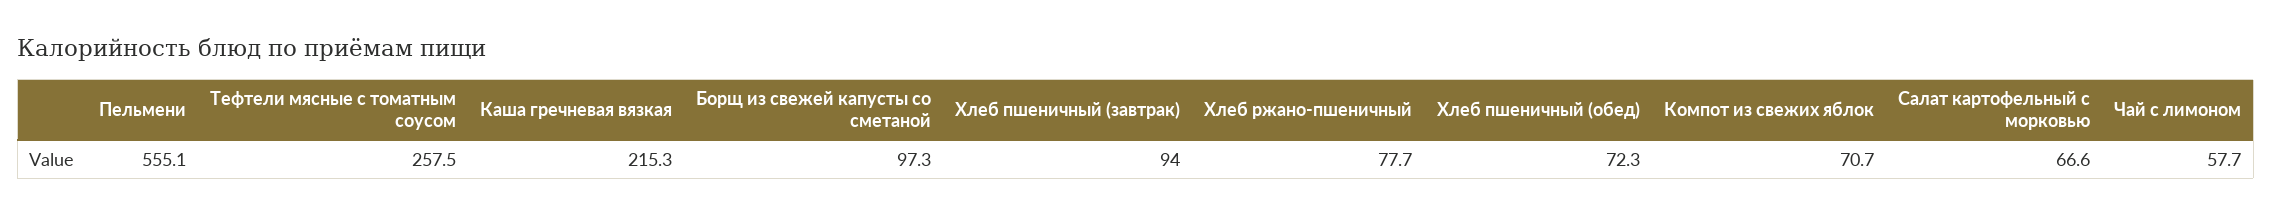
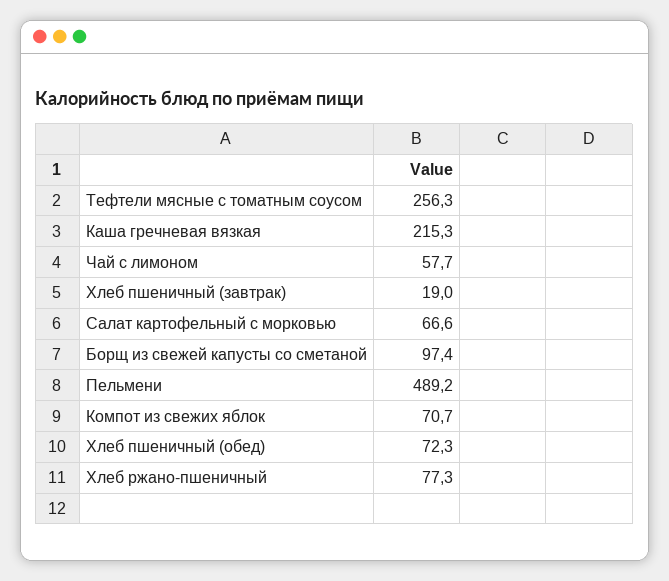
Пельмени: 555.1 -> 489.2
Тефтели мясные с томатным соусом: 257.5 -> 256.3
Борщ из свежей капусты со сметаной: 97.3 -> 97.4
Хлеб пшеничный (завтрак): 94 -> 19
Хлеб ржано-пшеничный: 77.7 -> 77.3

